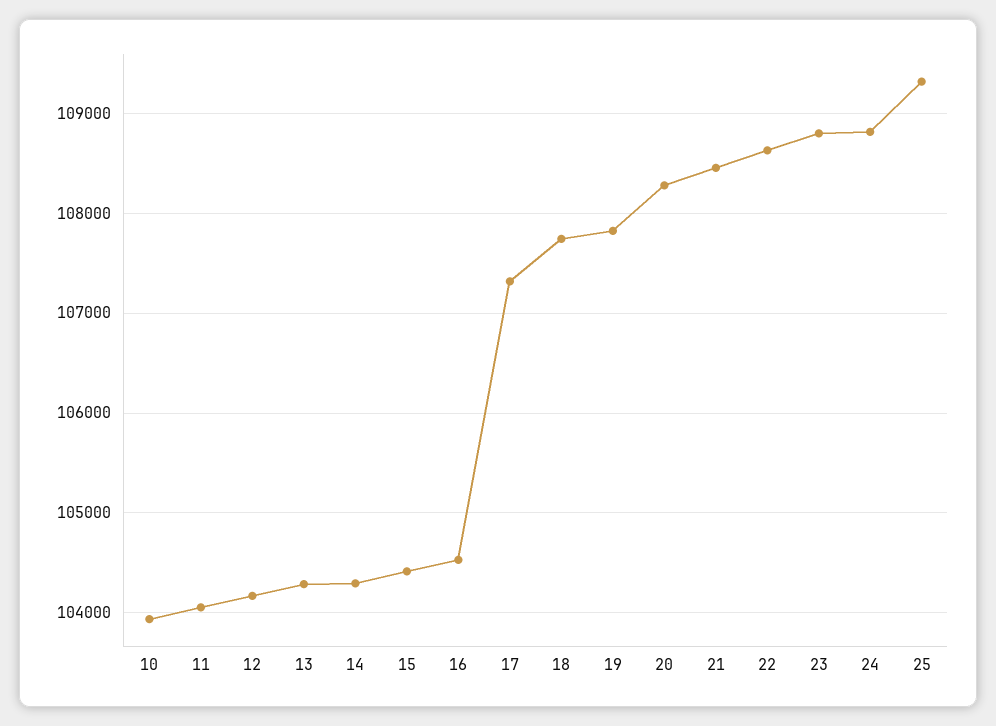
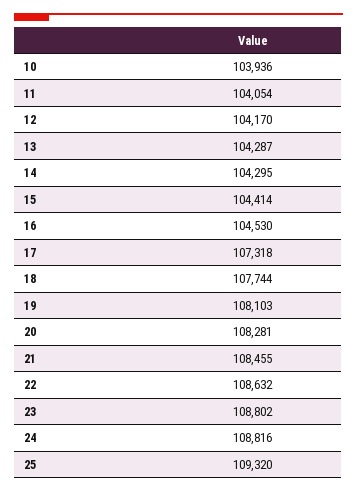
19: 107800 -> 108103

